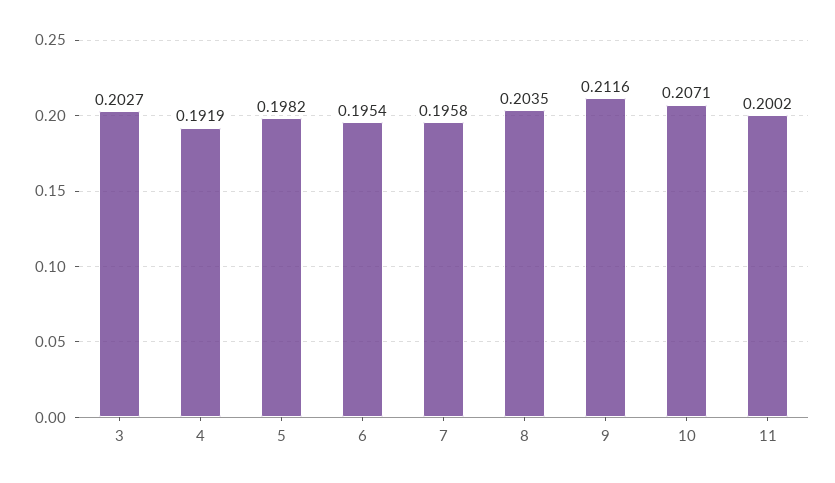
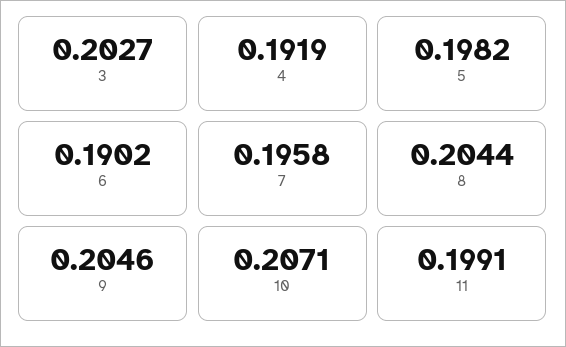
6: 0.1954 -> 0.1902
8: 0.2035 -> 0.2044
9: 0.2116 -> 0.2046
11: 0.2002 -> 0.1991

